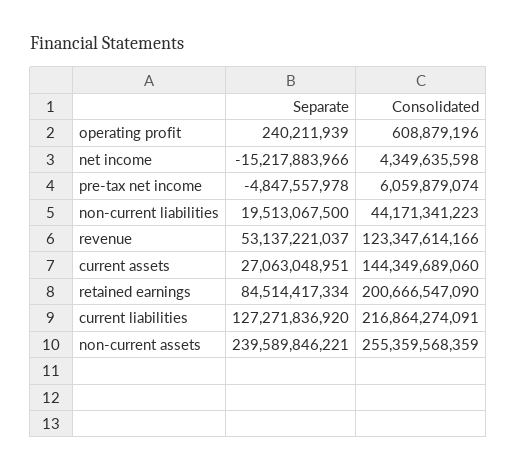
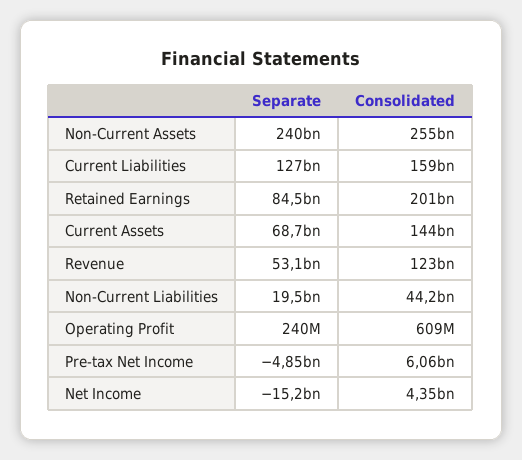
Separate, current assets: 27063048951 -> 68700000000
Consolidated, current liabilities: 216864274091 -> 159000000000

